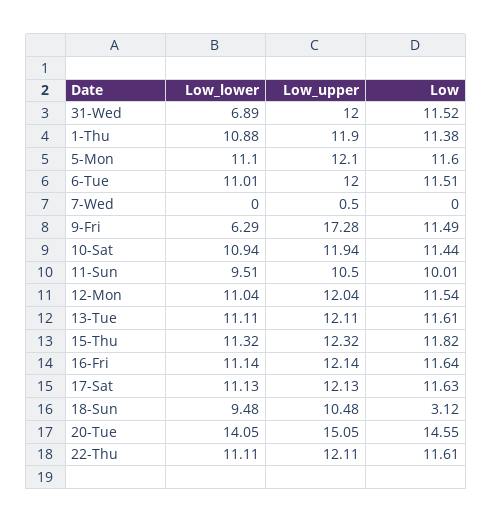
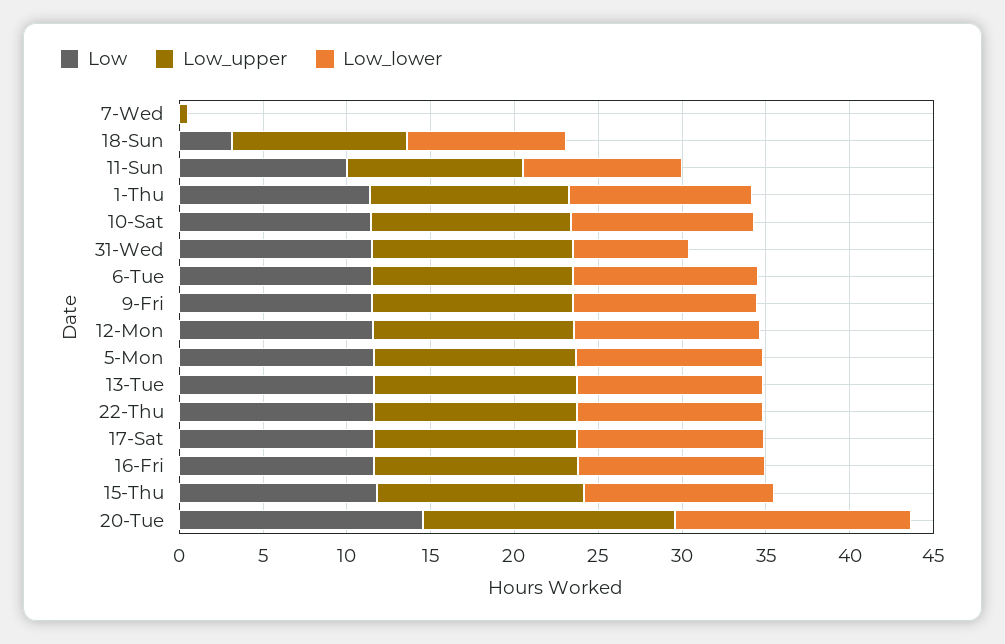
Low_lower, 9-Fri: 6.29 -> 11
Low_upper, 9-Fri: 17.28 -> 12

